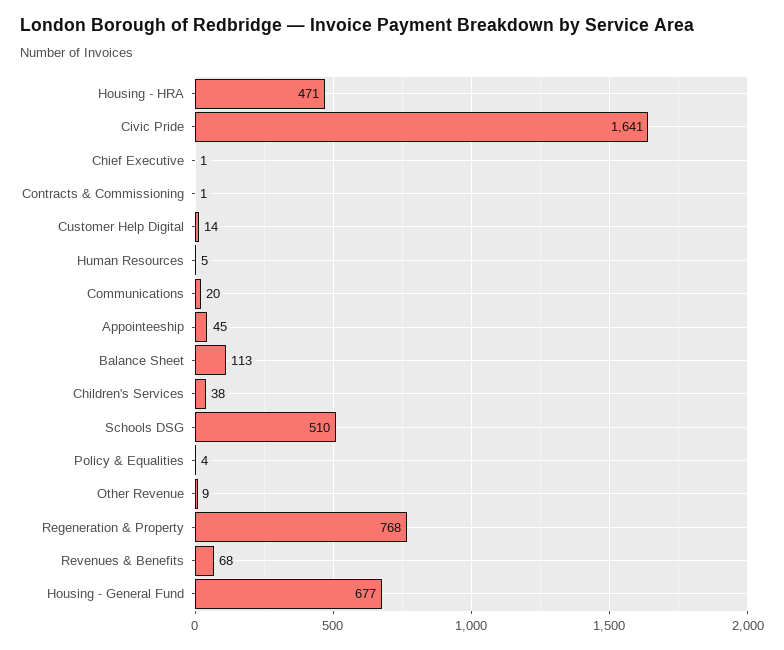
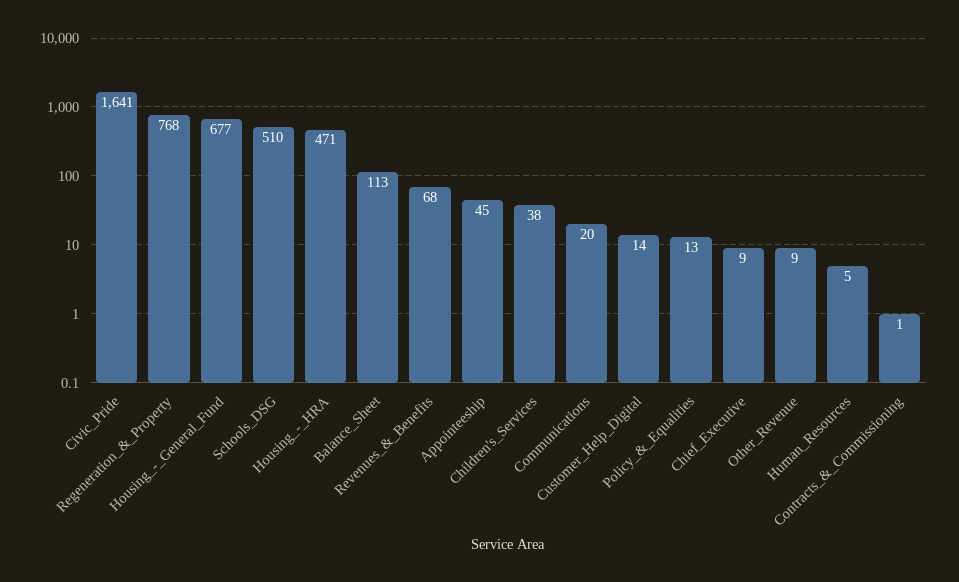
Chief Executive: 1 -> 9
Policy & Equalities: 4 -> 13

